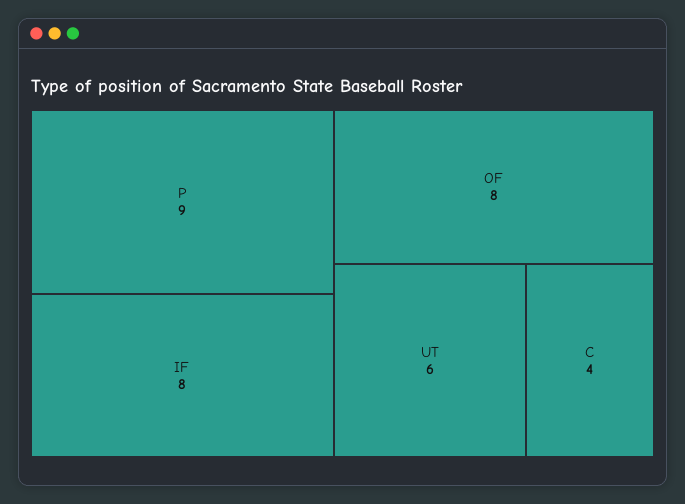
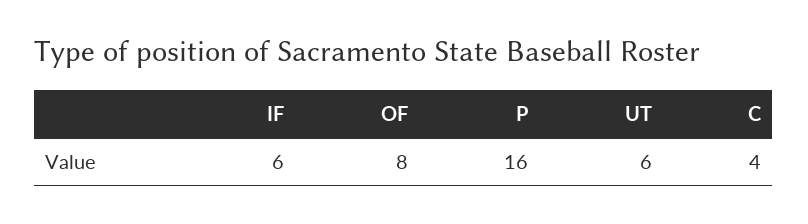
P: 9 -> 16
IF: 8 -> 6

